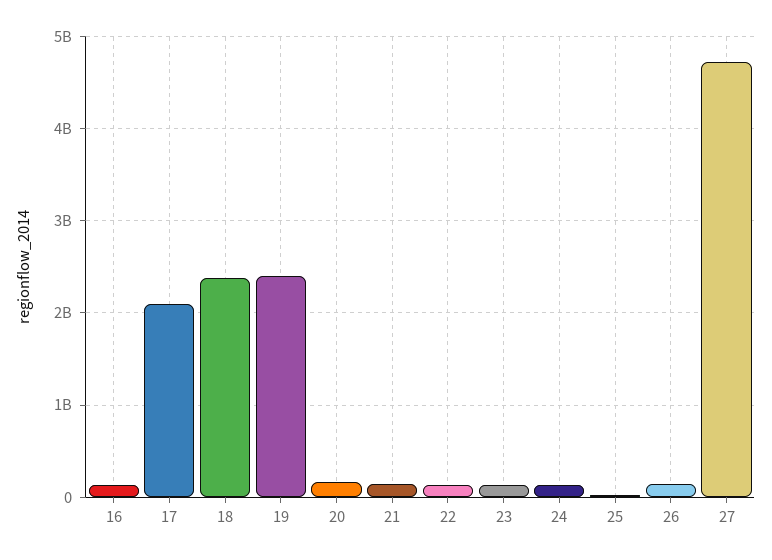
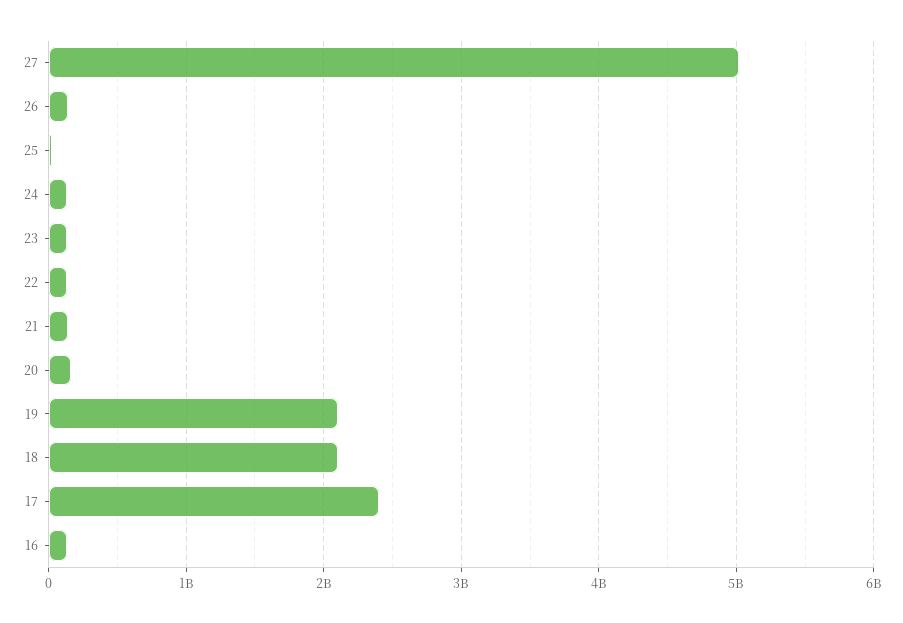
17: 2100000000 -> 2400000000
18: 2400000000 -> 2100000000
19: 2400000000 -> 2100000000
27: 4700000000 -> 5000000000

